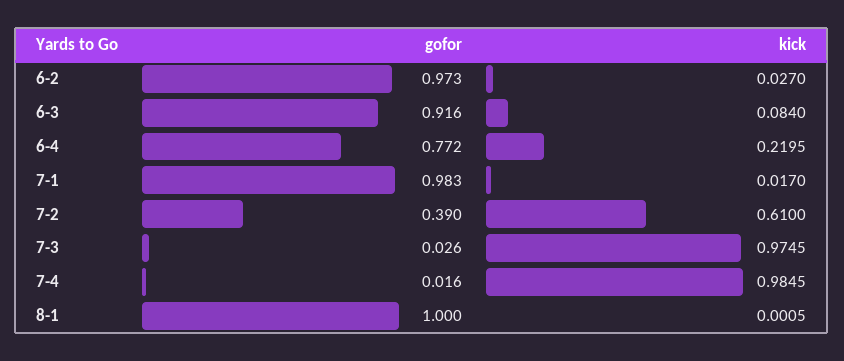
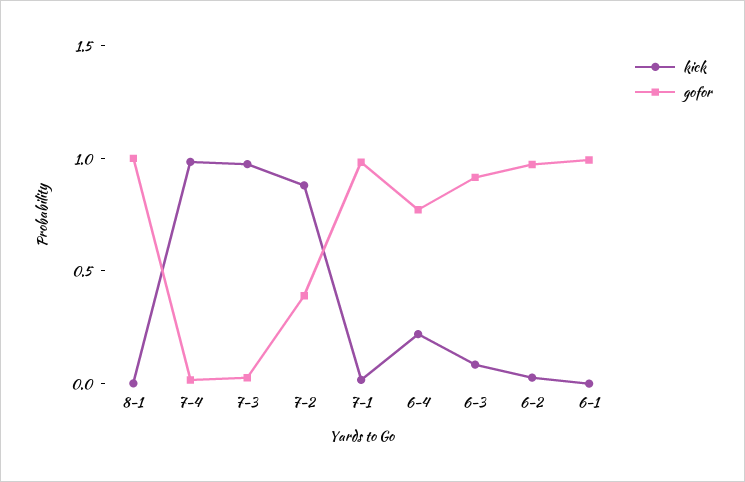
kick, 7-2: 0.61 -> 0.9
kick, 6-1: none -> 0
gofor, 6-1: none -> 1

